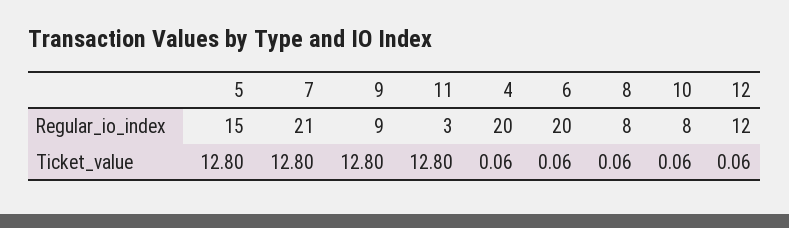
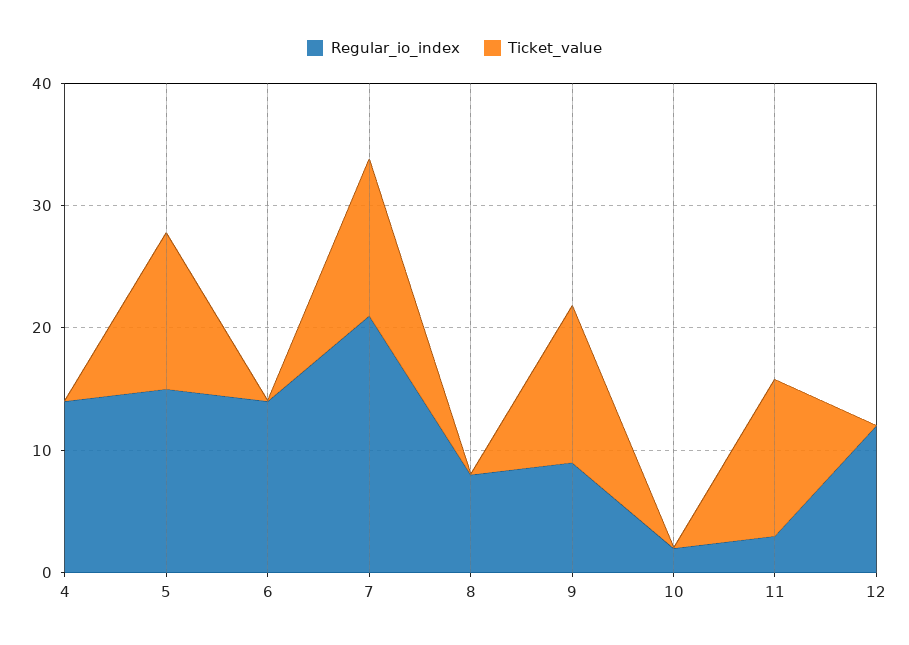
Regular_io_index, 4: 20 -> 14
Regular_io_index, 6: 20 -> 14
Regular_io_index, 10: 8 -> 2

